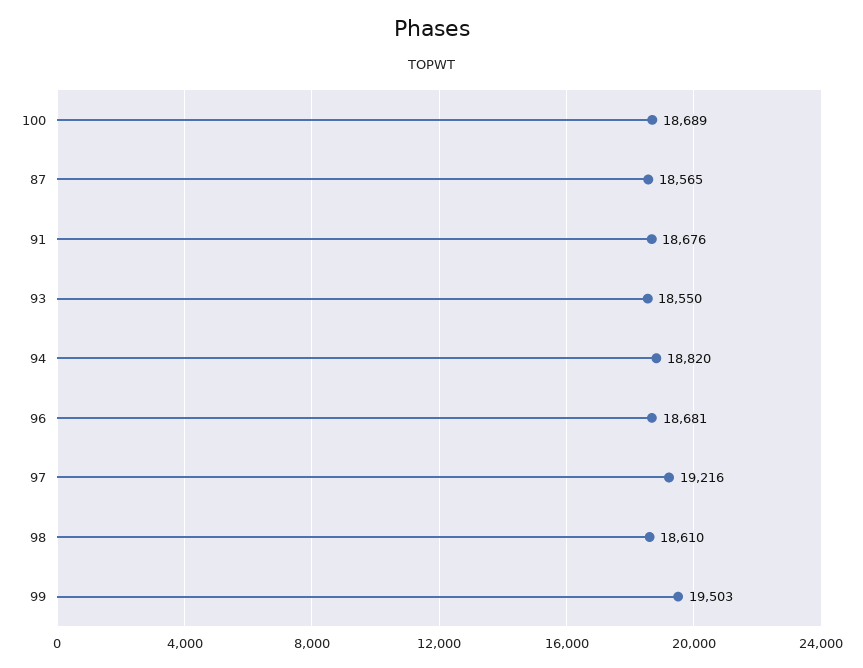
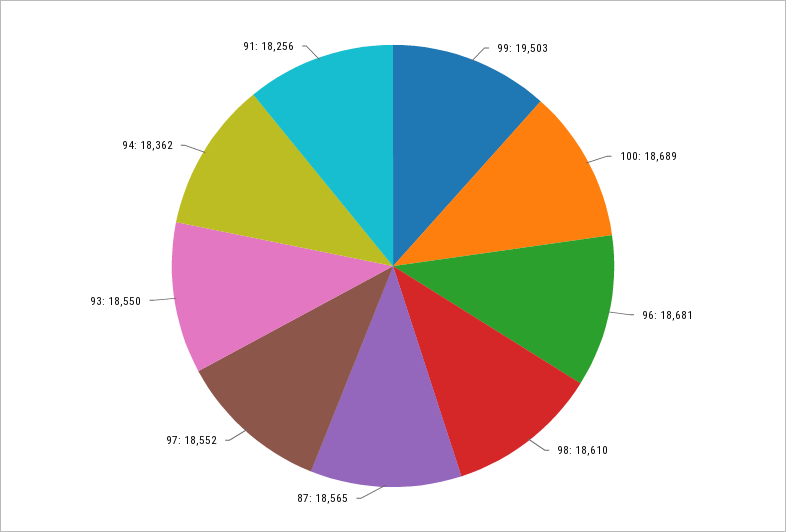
91: 18676 -> 18256
94: 18820 -> 18362
97: 19216 -> 18552

